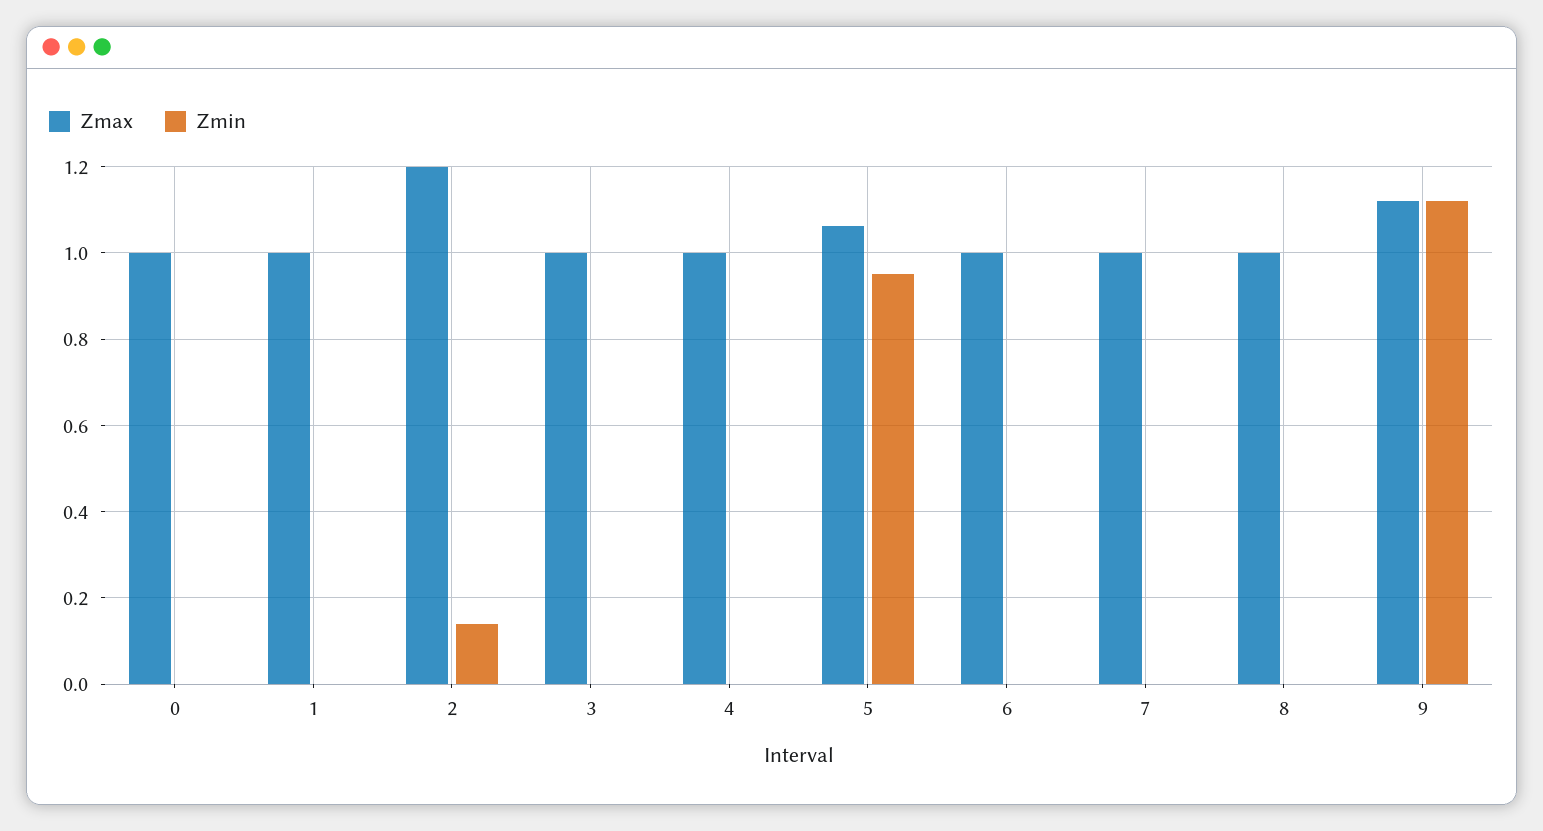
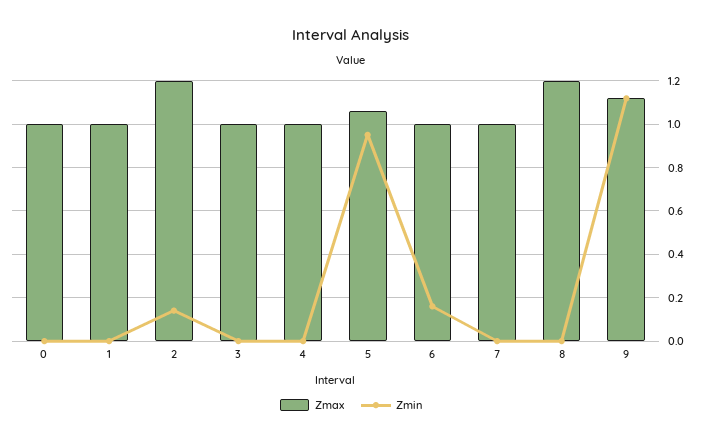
Zmin, 6: 0 -> 0.15
Zmax, 8: 1 -> 1.2

